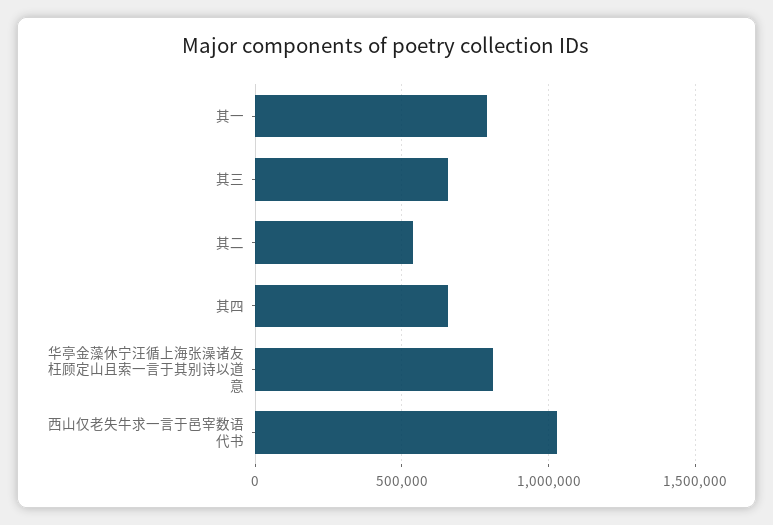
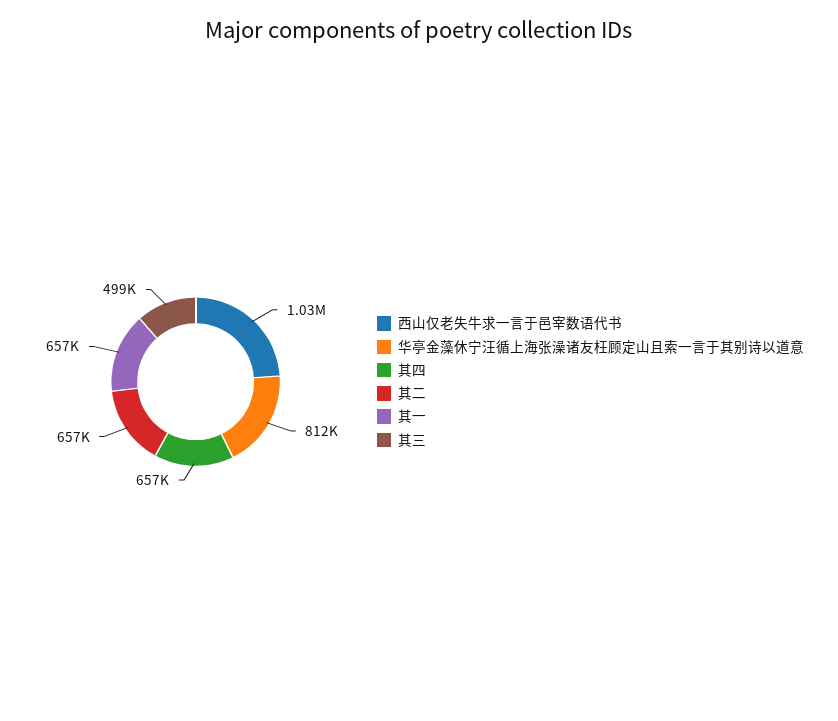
其一: 800000 -> 657000
其三: 650000 -> 499000
其二: 550000 -> 657000

